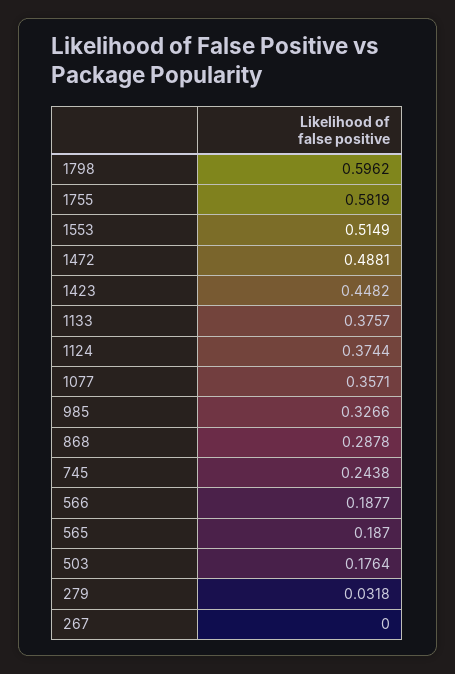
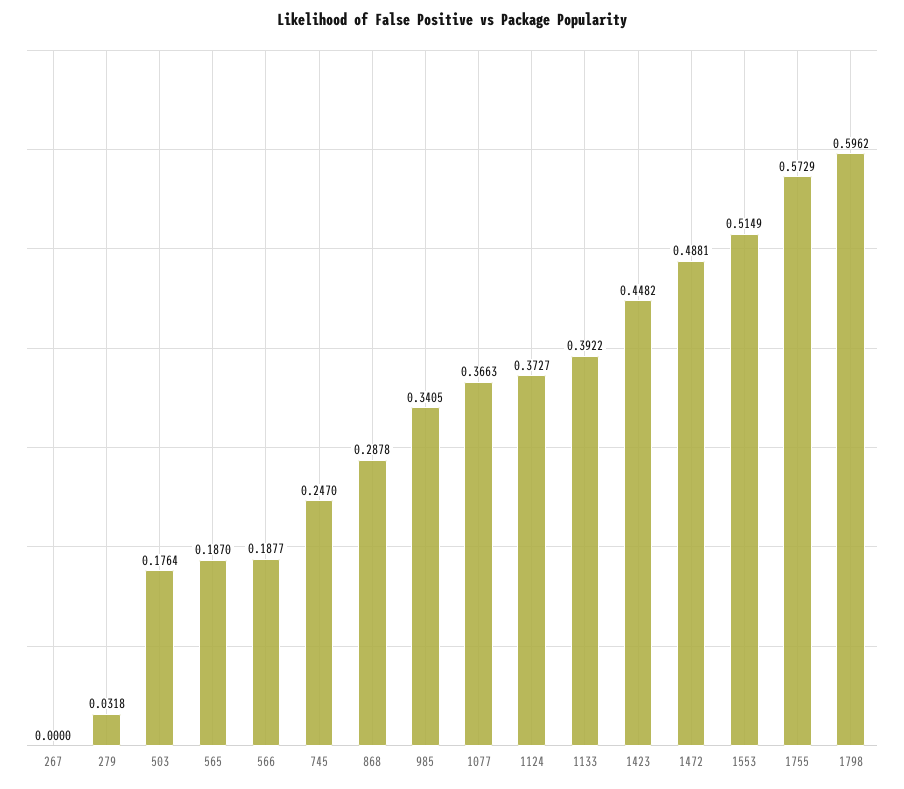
1755: 0.5819 -> 0.5729
1133: 0.3757 -> 0.3922
1124: 0.3744 -> 0.3727
1077: 0.3571 -> 0.3663
985: 0.3266 -> 0.3405
745: 0.2438 -> 0.247

